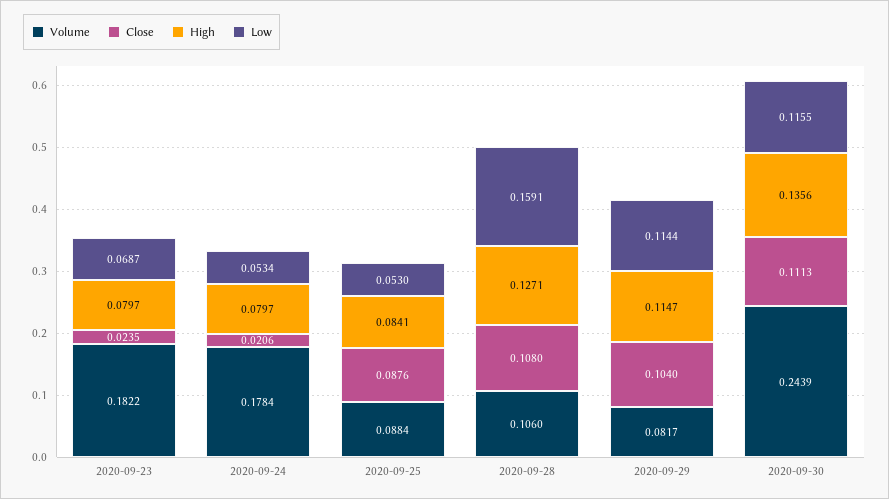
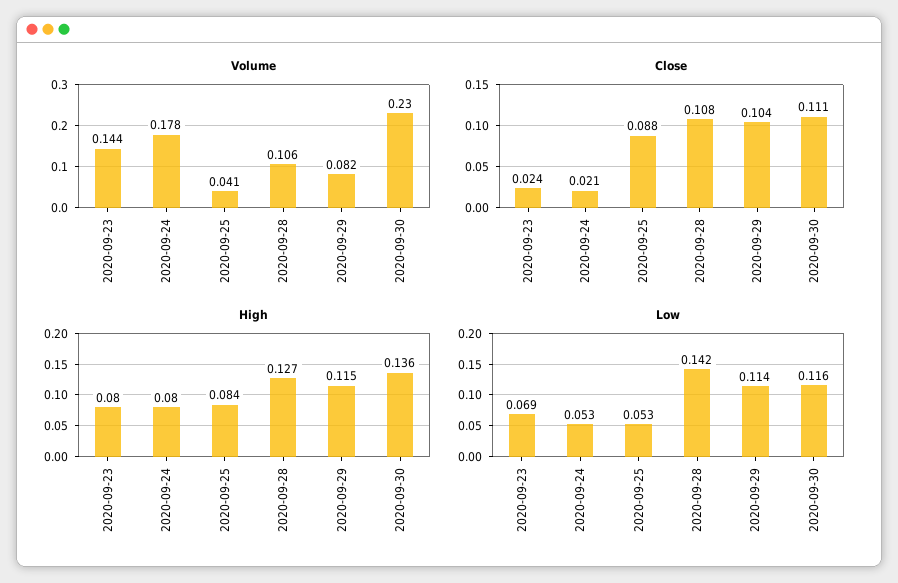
Volume, 2020-09-23: 0.1822 -> 0.144
Volume, 2020-09-25: 0.0884 -> 0.041
Low, 2020-09-28: 0.1591 -> 0.142
Volume, 2020-09-30: 0.2439 -> 0.23

